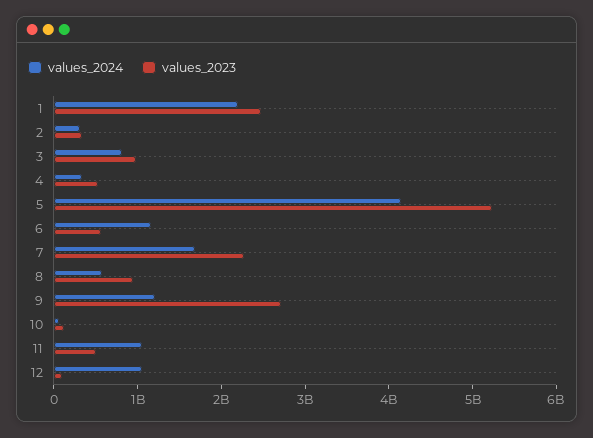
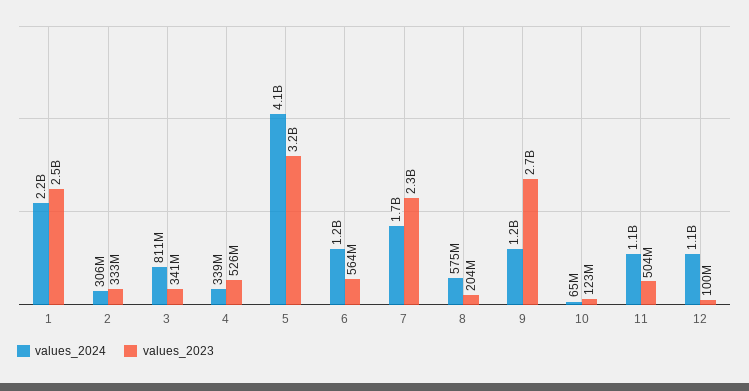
values_2023, 3: 1000000000 -> 341000000
values_2023, 5: 5200000000 -> 3200000000
values_2023, 8: 1000000000 -> 204000000

